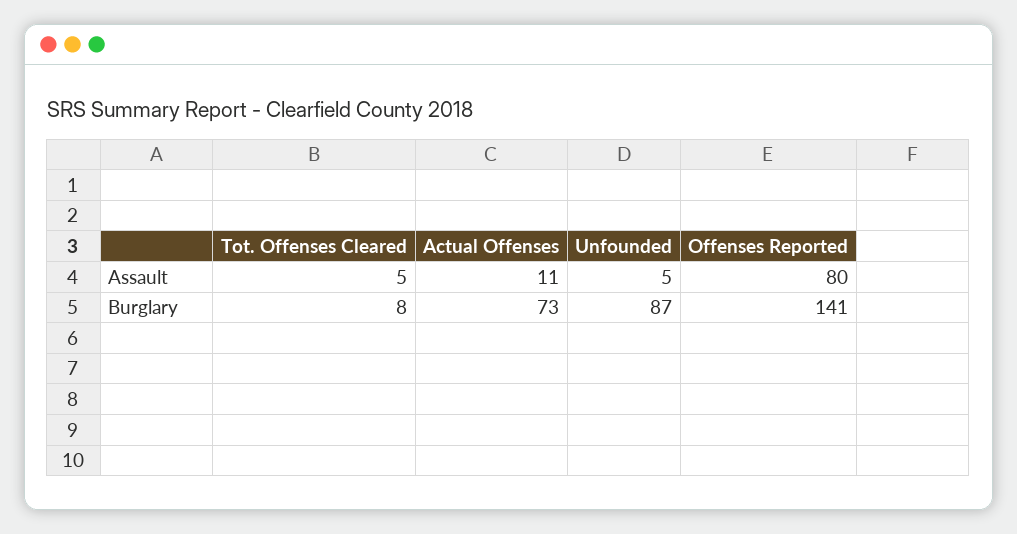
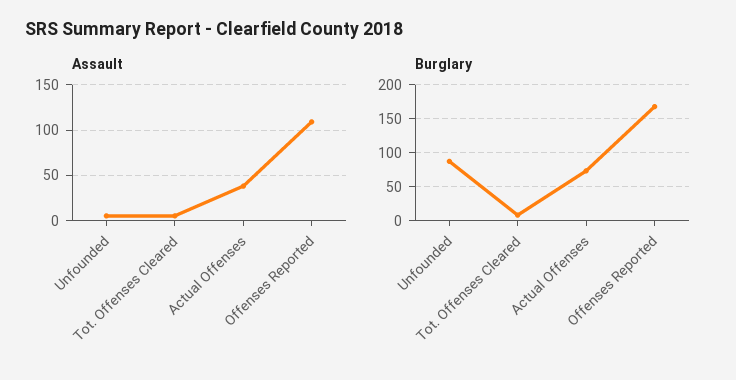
Assault, Actual Offenses: 11 -> 40
Assault, Offenses Reported: 80 -> 110
Burglary, Offenses Reported: 141 -> 170

